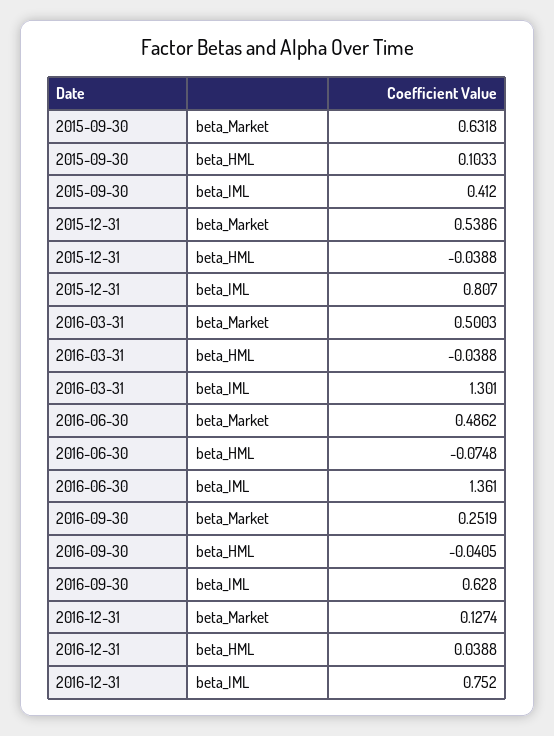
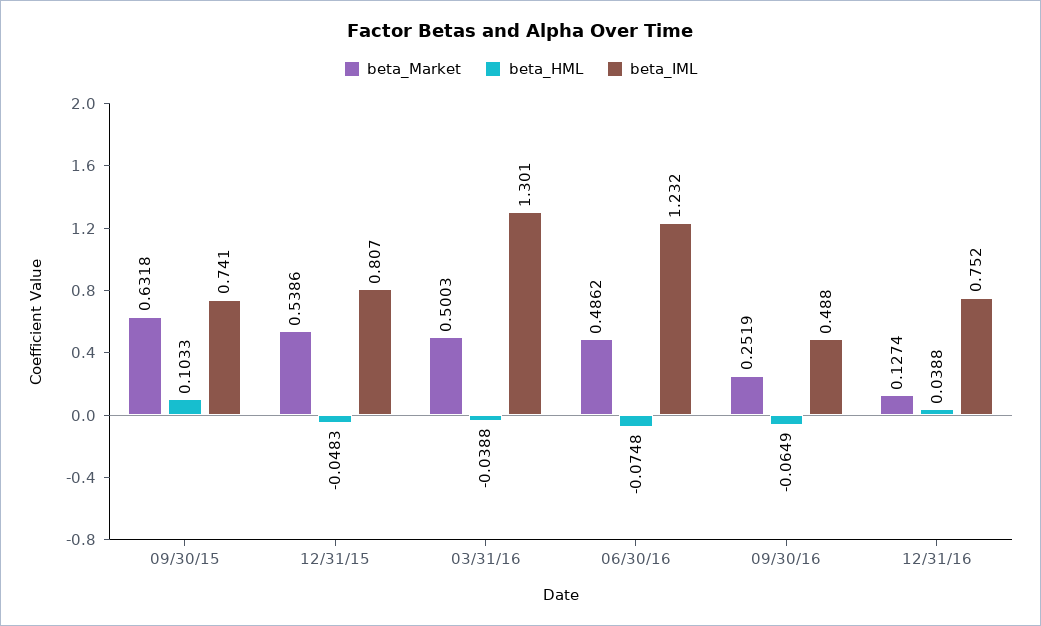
beta_IML, 2015-09-30: 0.412 -> 0.741
beta_HML, 2015-12-31: -0.0388 -> -0.0483
beta_IML, 2016-06-30: 1.361 -> 1.232
beta_HML, 2016-09-30: -0.0405 -> -0.0649
beta_IML, 2016-09-30: 0.628 -> 0.488

